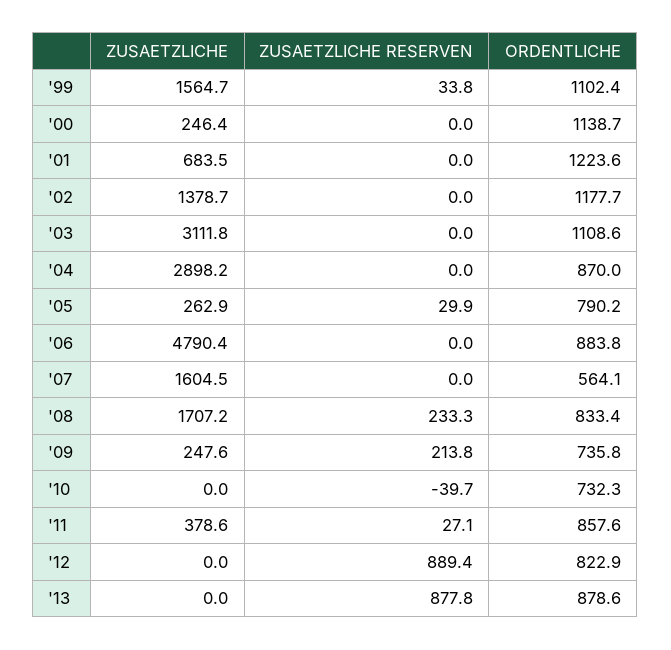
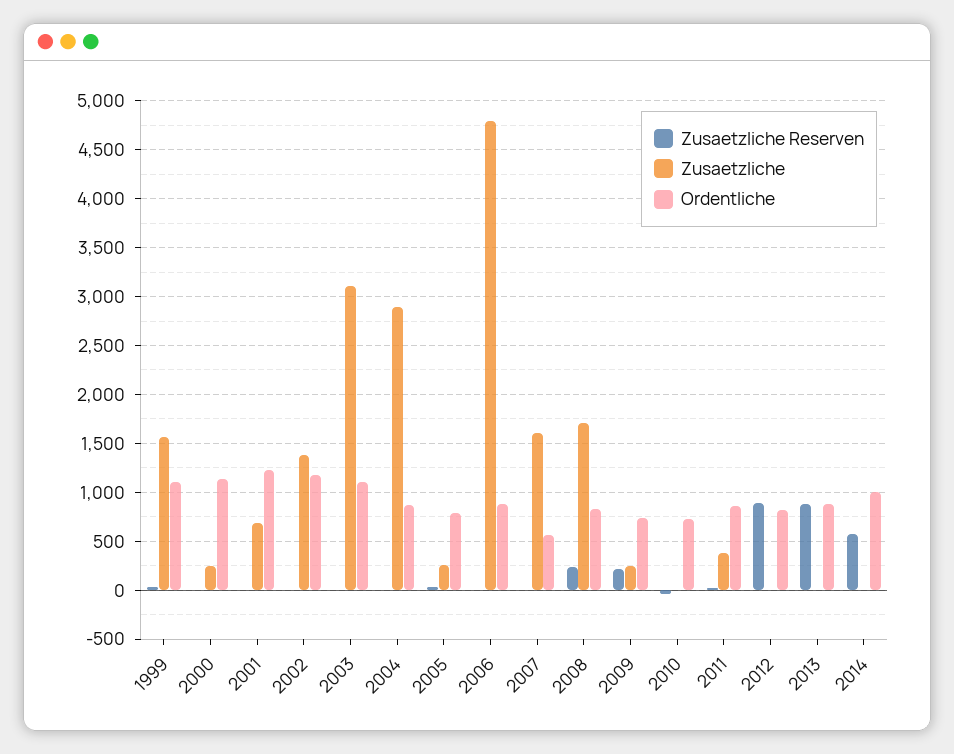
ZUSAETZLICHE RESERVEN, 2014: none -> 600
ZUSAETZLICHE, 2014: none -> 0
ORDENTLICHE, 2014: none -> 1000

